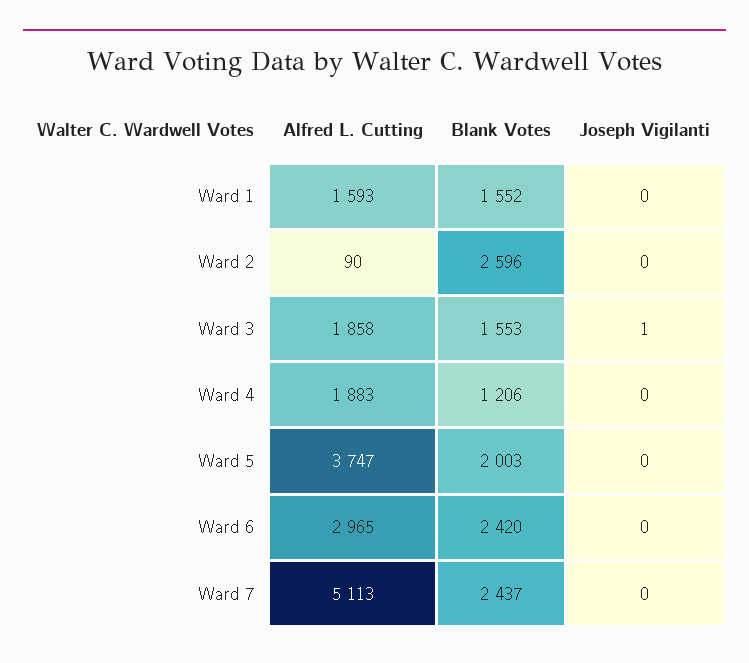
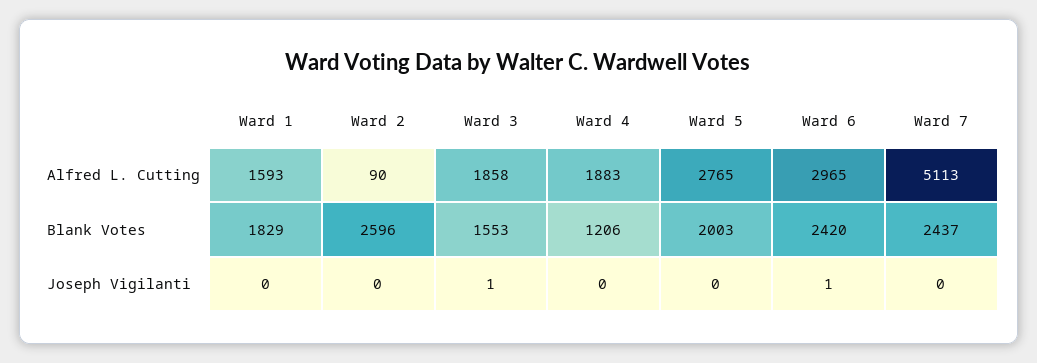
Blank Votes, Ward 1: 1552 -> 1829
Alfred L. Cutting, Ward 5: 3747 -> 2765
Joseph Vigilanti, Ward 6: 0 -> 1

